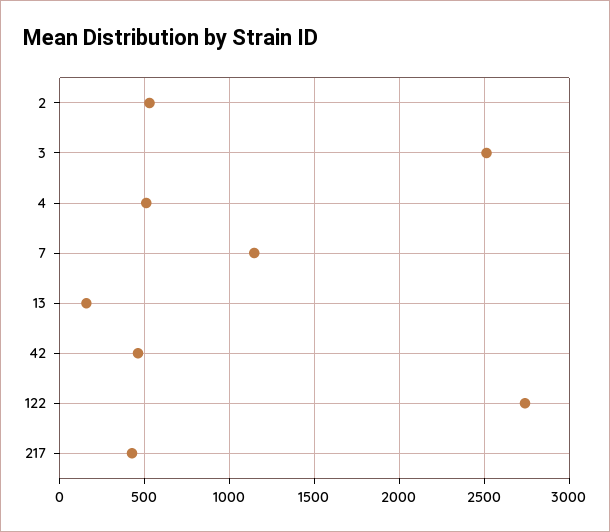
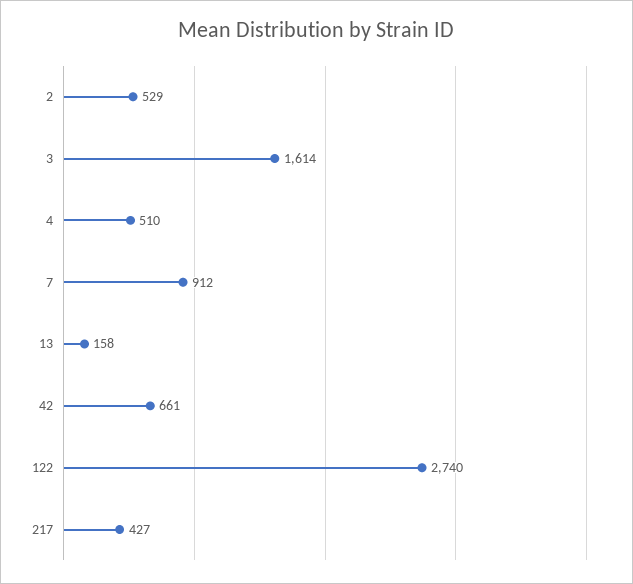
3: 2500 -> 1614
7: 1150 -> 912
42: 450 -> 661

